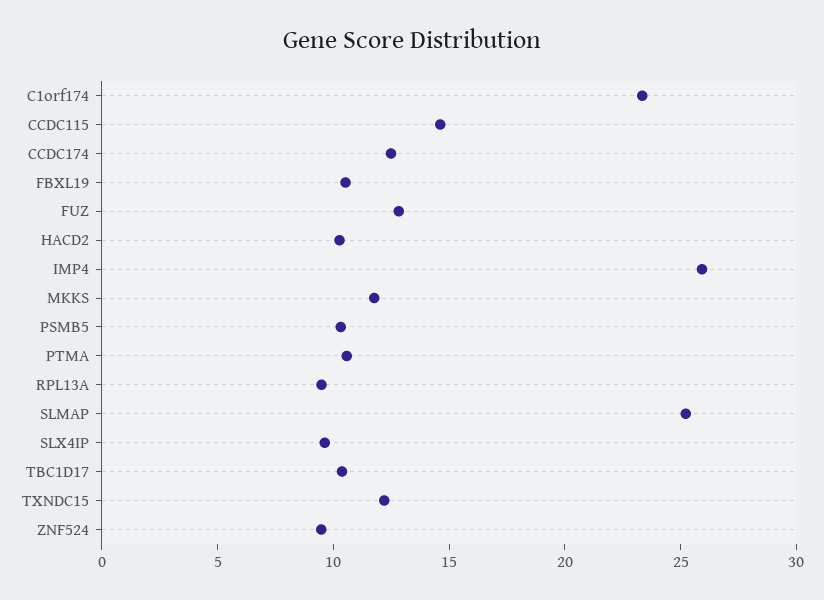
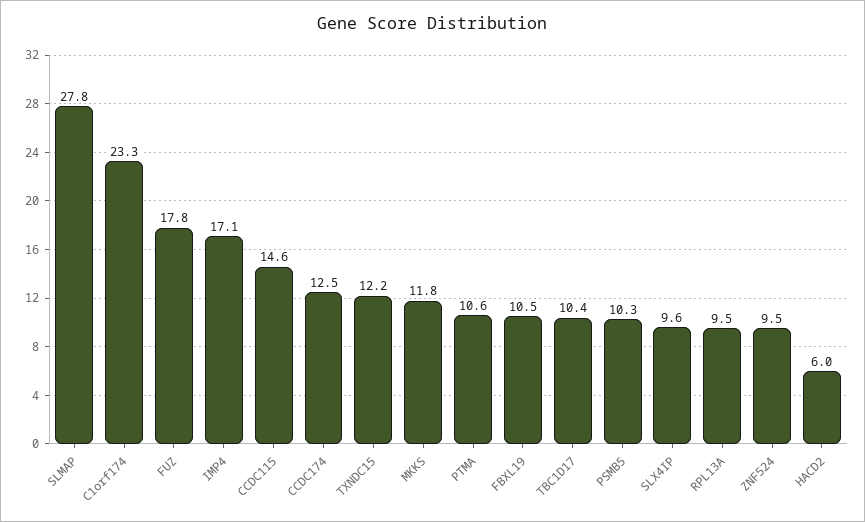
FUZ: 13 -> 17.8
HACD2: 10 -> 6
IMP4: 26 -> 17.1
SLMAP: 25 -> 27.8

